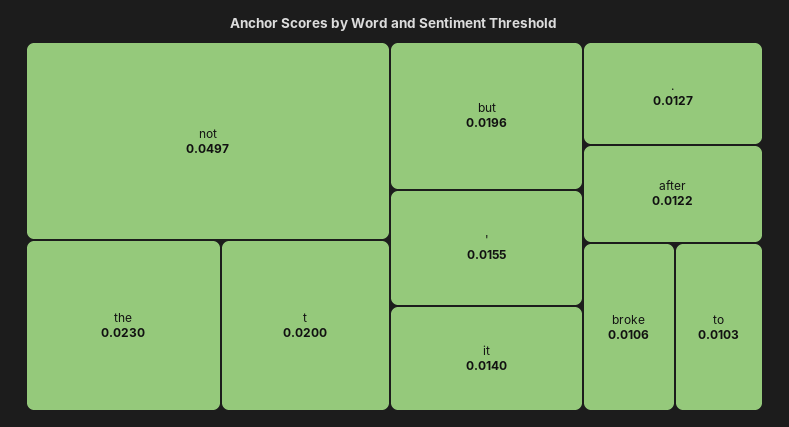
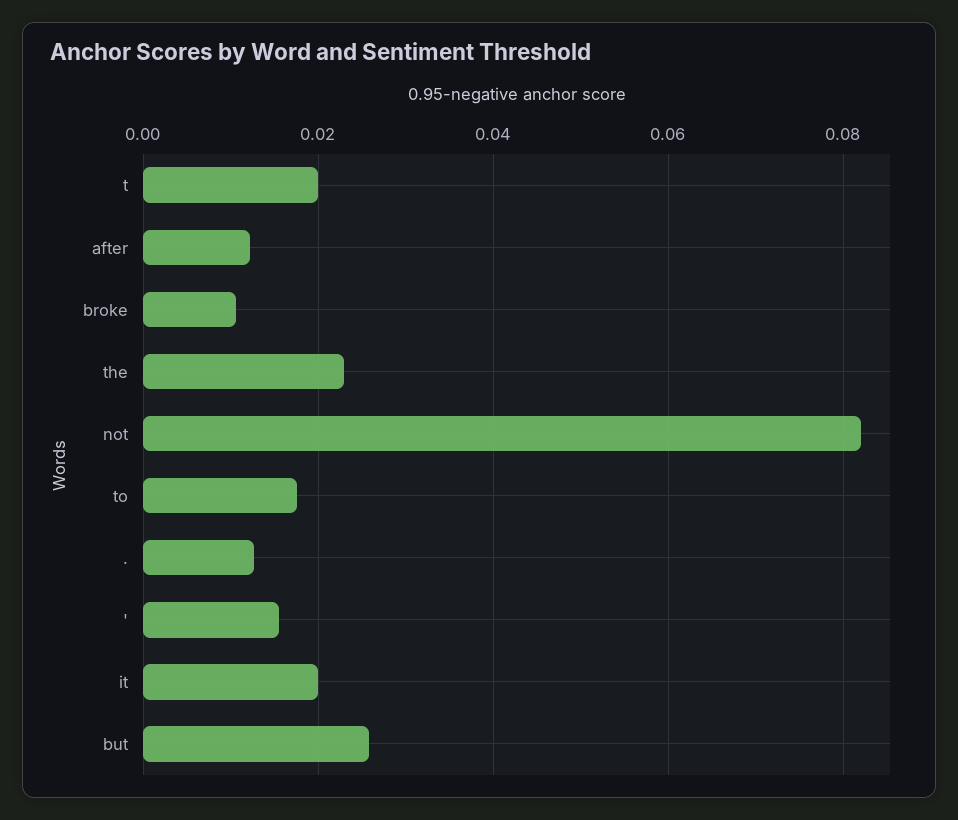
not: 0.0497 -> 0.082
but: 0.0196 -> 0.026
it: 0.014 -> 0.02
to: 0.0103 -> 0.018

